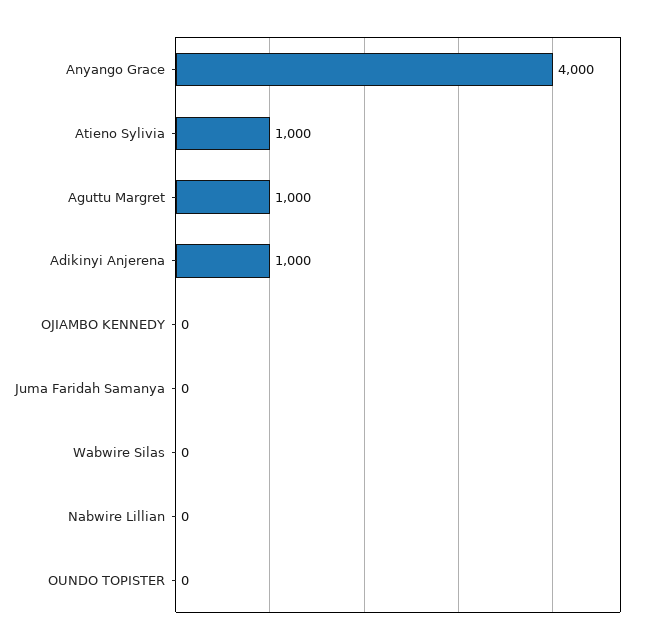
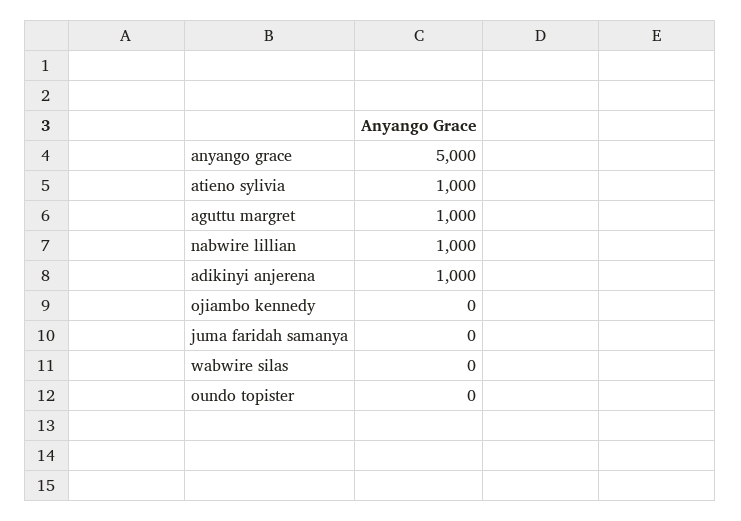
Anyango Grace: 4000 -> 5000
Nabwire Lillian: 0 -> 1000

